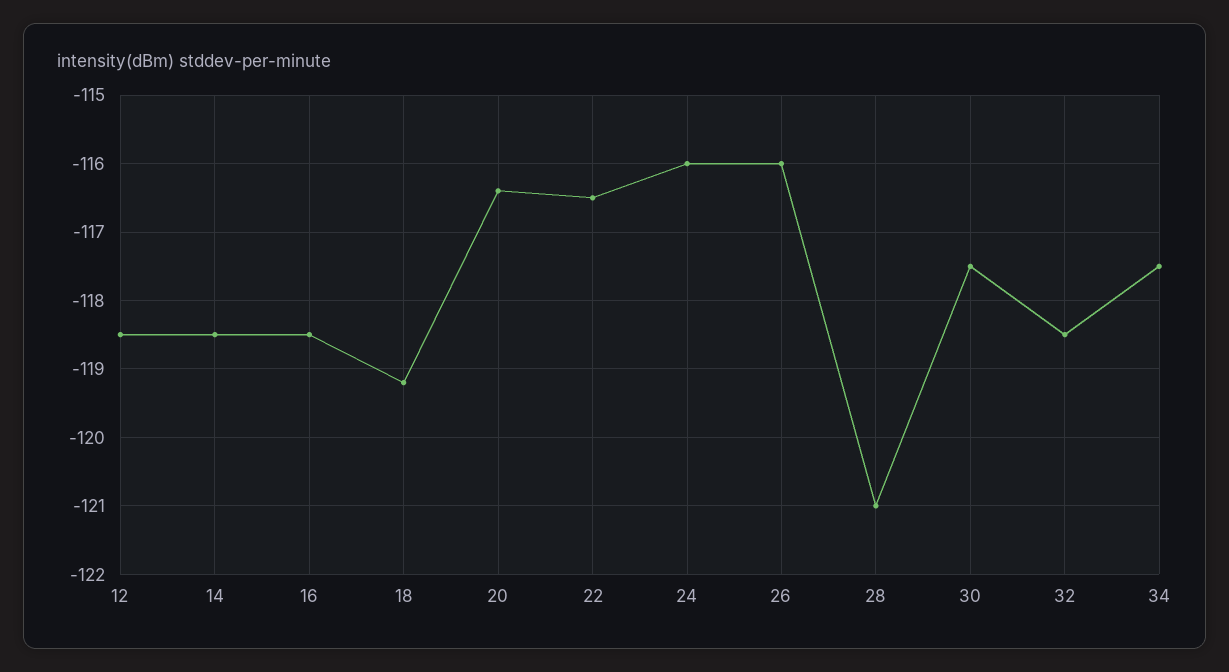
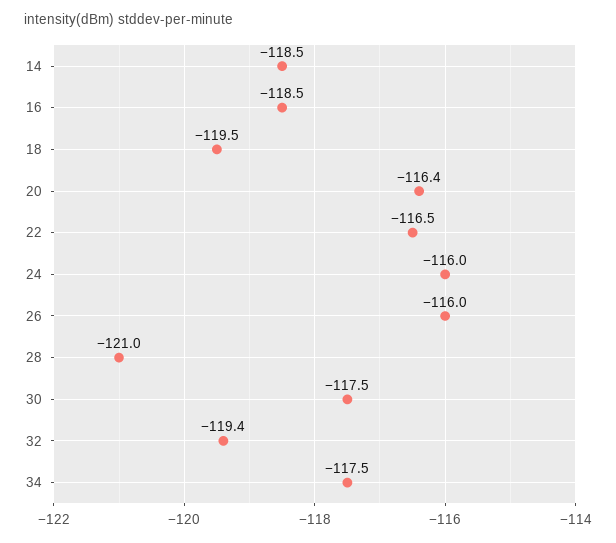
12: -118.5 -> none
18: -119.2 -> -119.5
32: -118.5 -> -119.4

